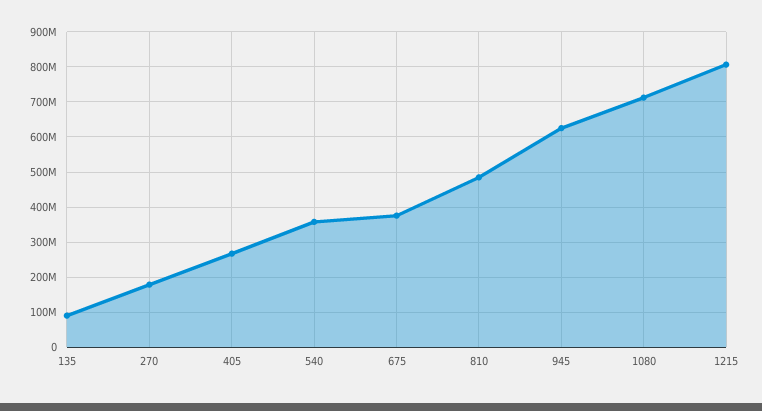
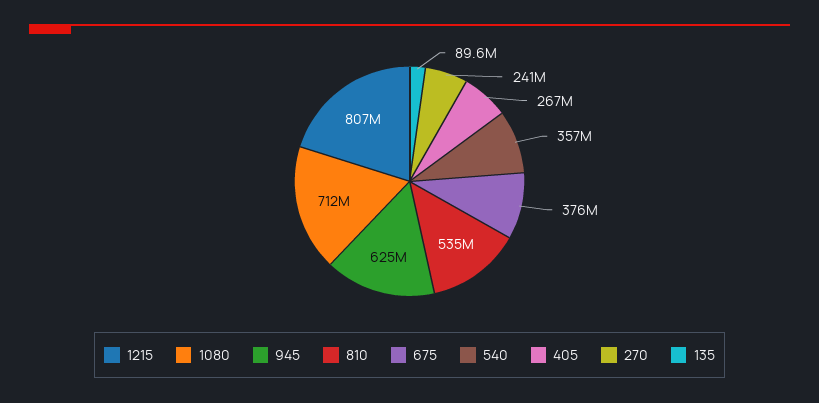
270: 180000000 -> 241000000
810: 480000000 -> 535000000

